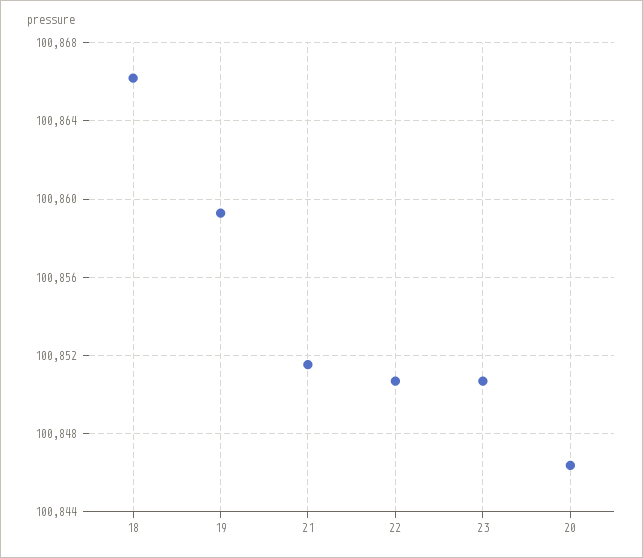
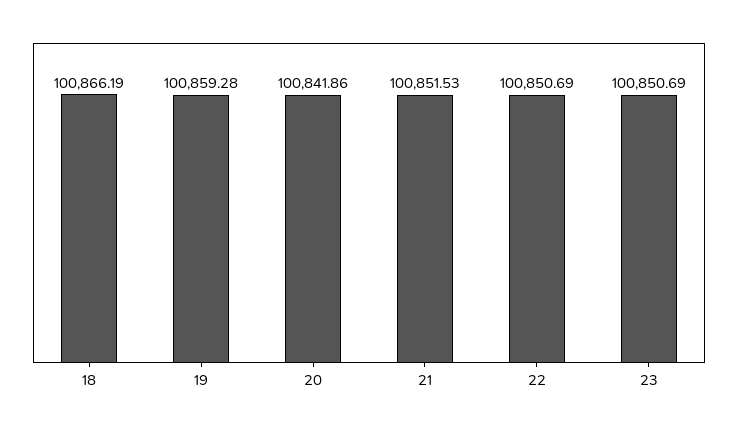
20: 100846.5 -> 100841.86

